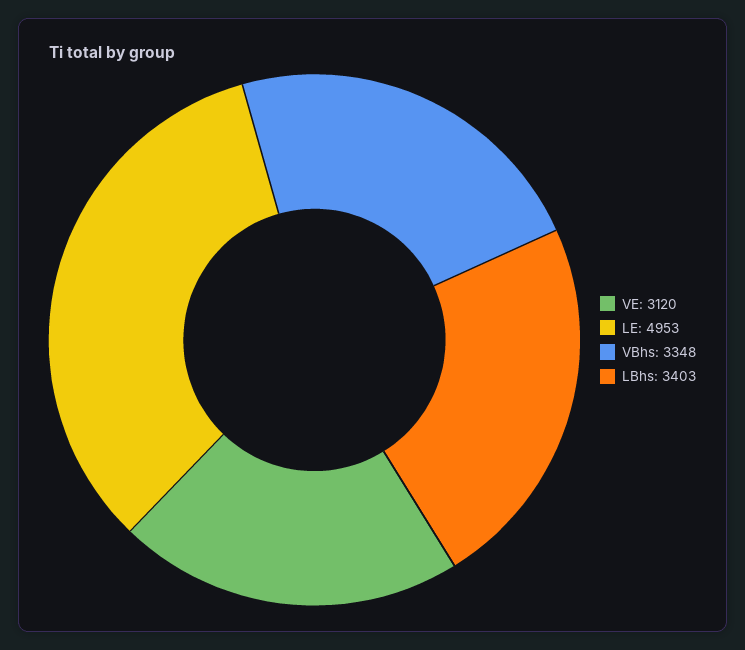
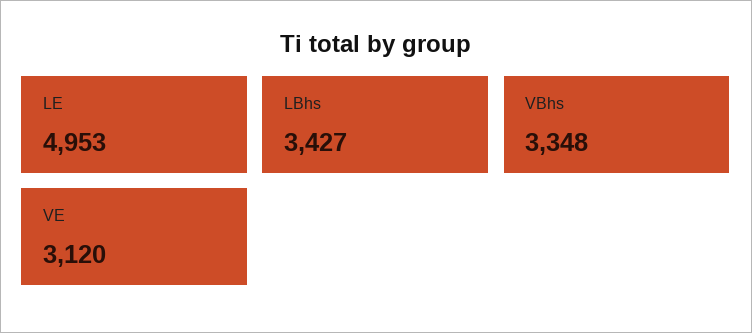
LBhs: 3403 -> 3427

